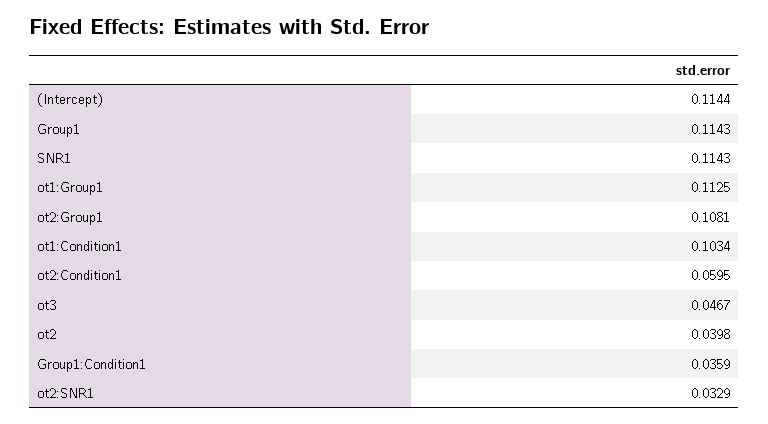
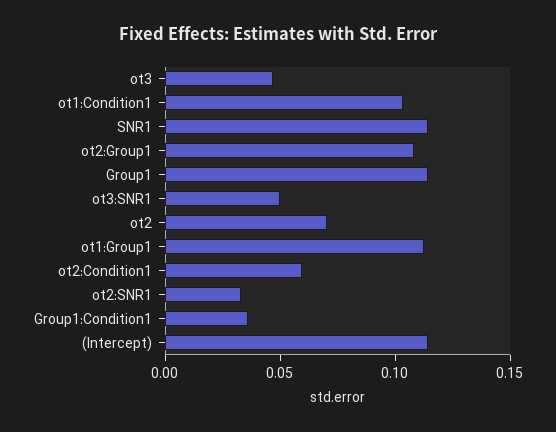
ot2: 0.0398 -> 0.07
ot3:SNR1: none -> 0.05

